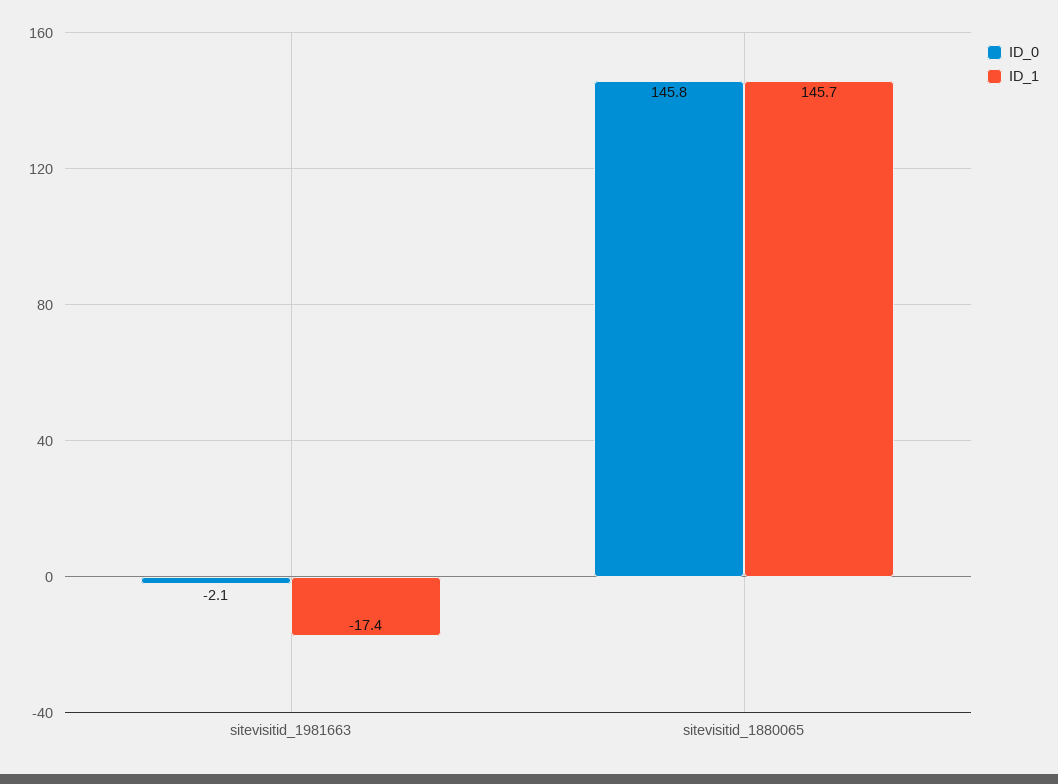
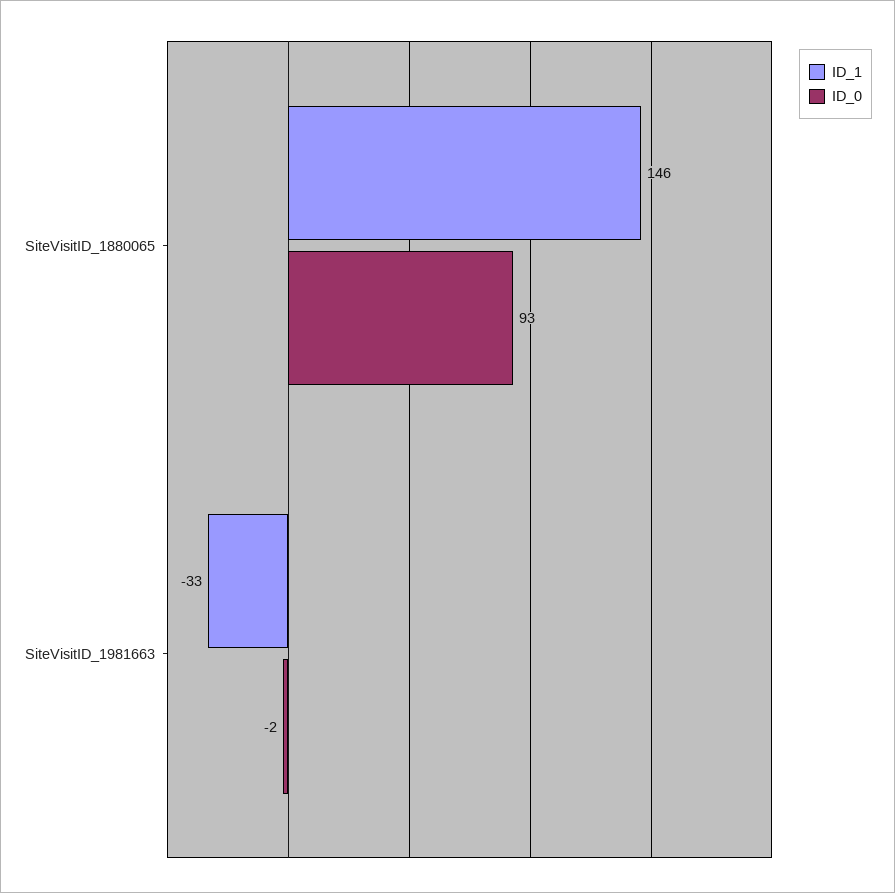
ID_1, sitevisitid_1981663: -17.4 -> -33
ID_0, sitevisitid_1880065: 145.8 -> 93

